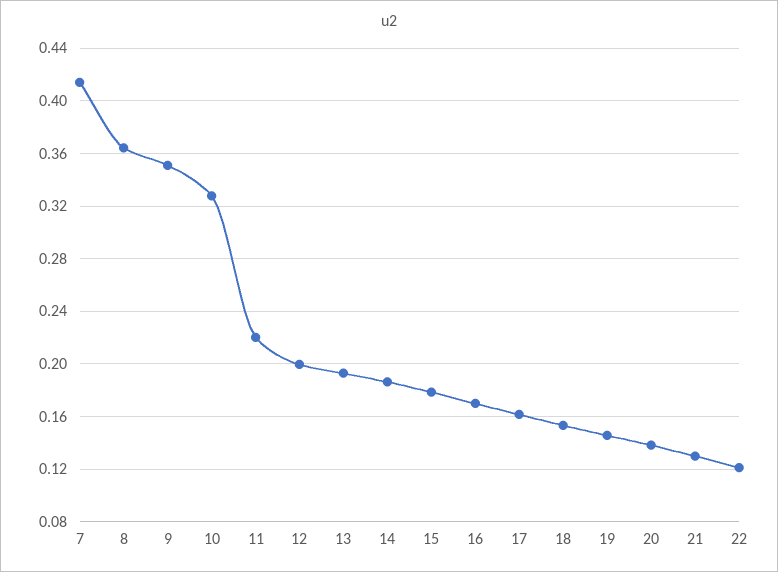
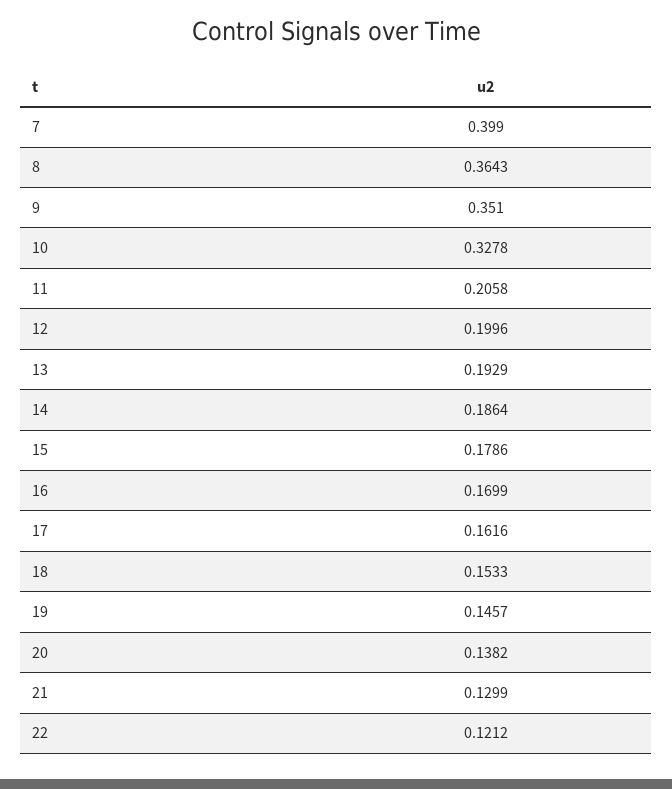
7: 0.415 -> 0.399
11: 0.22 -> 0.2058

